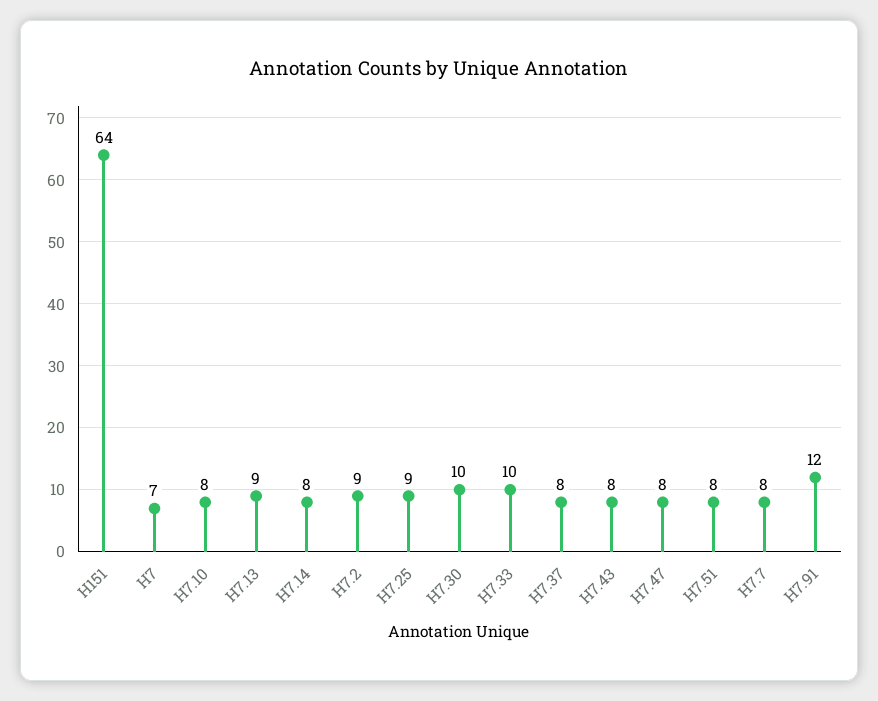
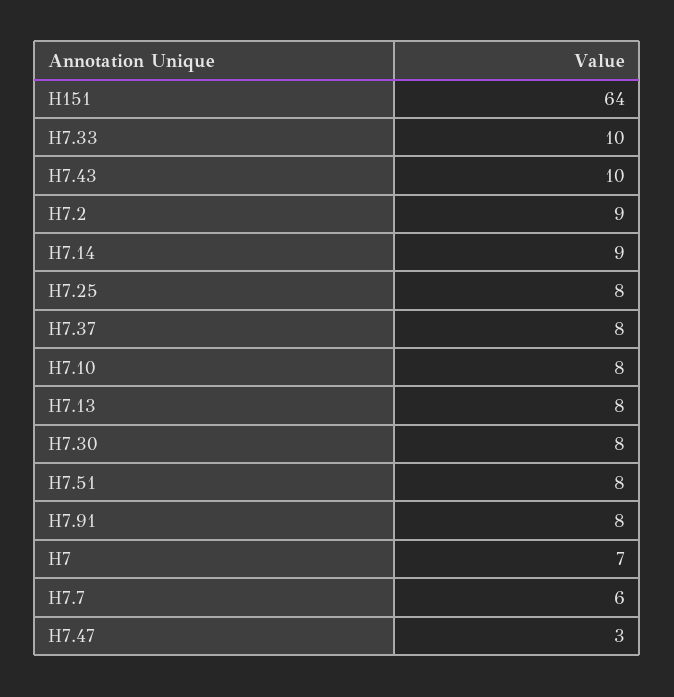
H7.13: 9 -> 8
H7.14: 8 -> 9
H7.25: 9 -> 8
H7.30: 10 -> 8
H7.43: 8 -> 10
H7.47: 8 -> 3
H7.7: 8 -> 6
H7.91: 12 -> 8

